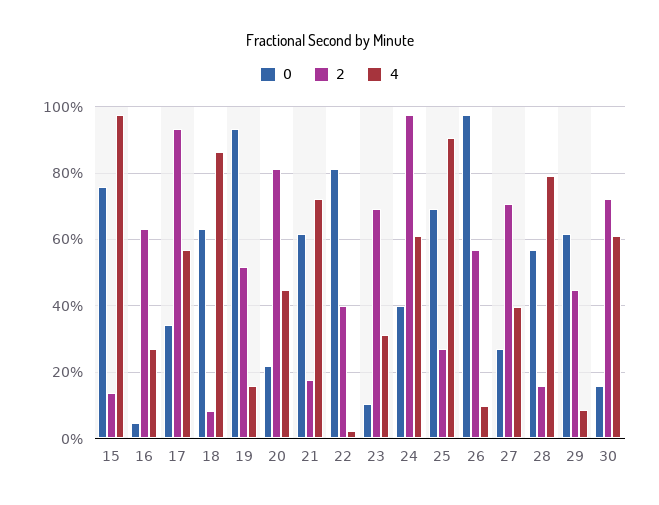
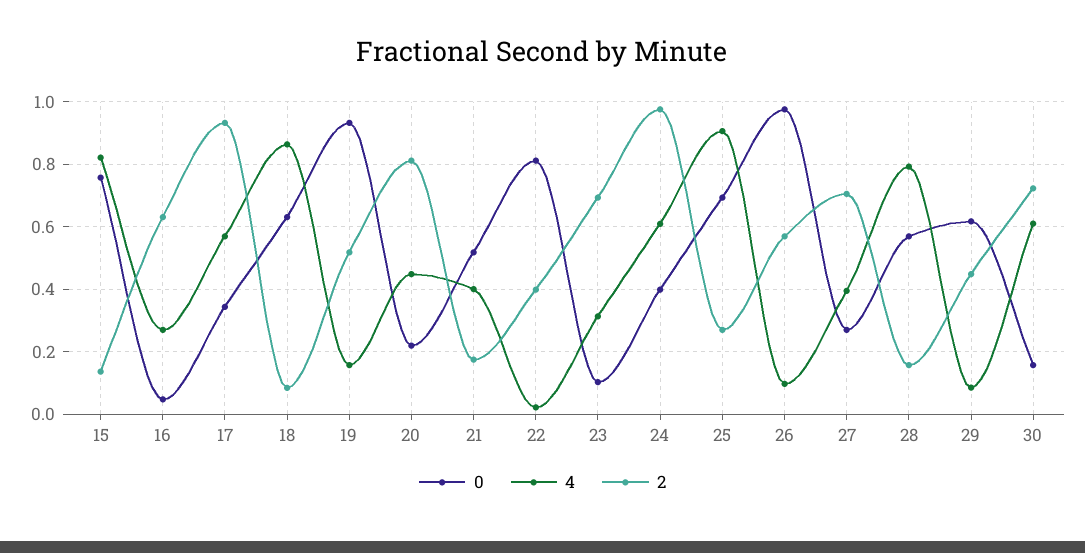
4, 15: 0.98 -> 0.82
0, 21: 0.62 -> 0.52
4, 21: 0.72 -> 0.4

